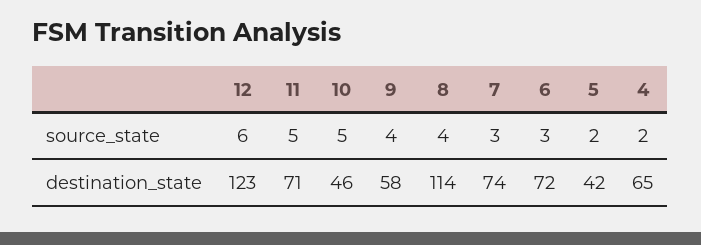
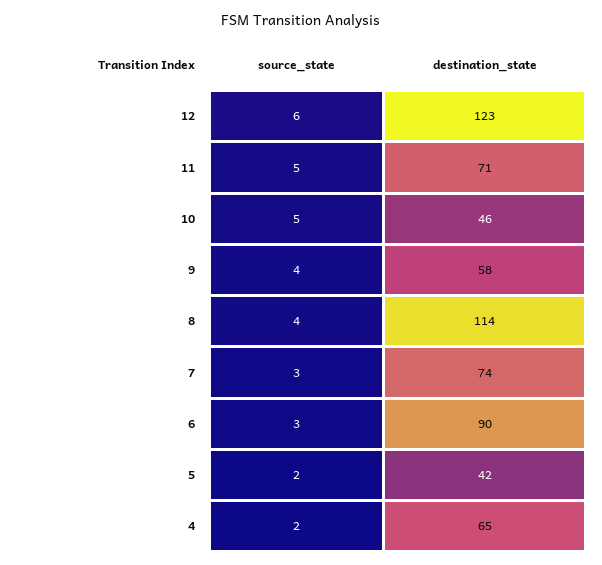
6, destination_state: 72 -> 90

